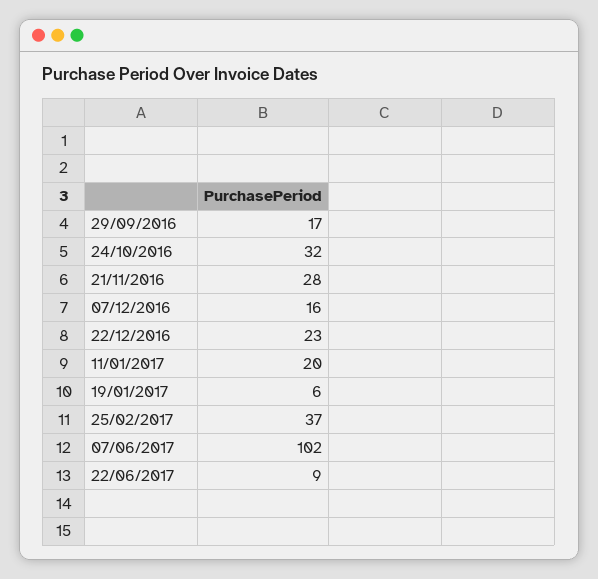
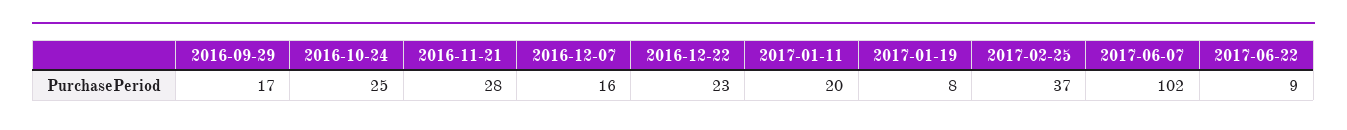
24/10/2016: 32 -> 25
19/01/2017: 6 -> 8

